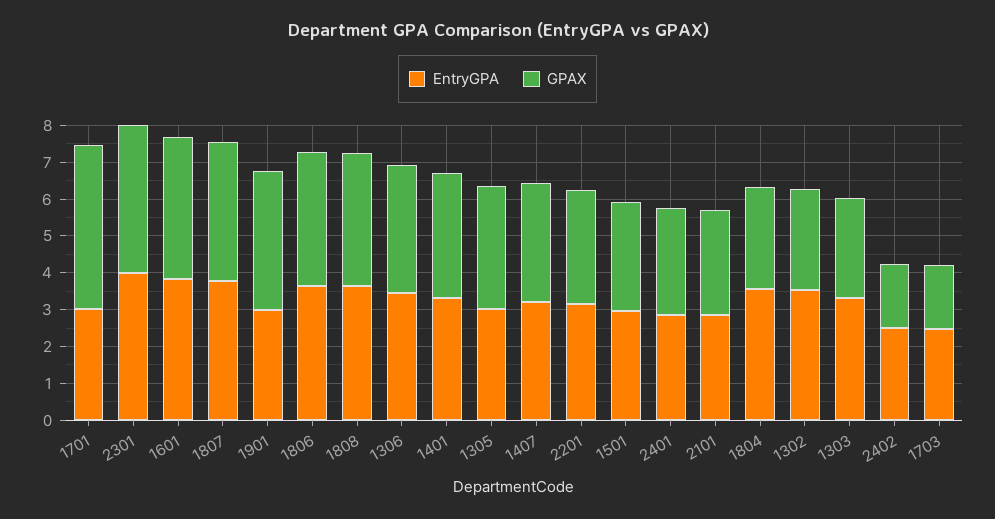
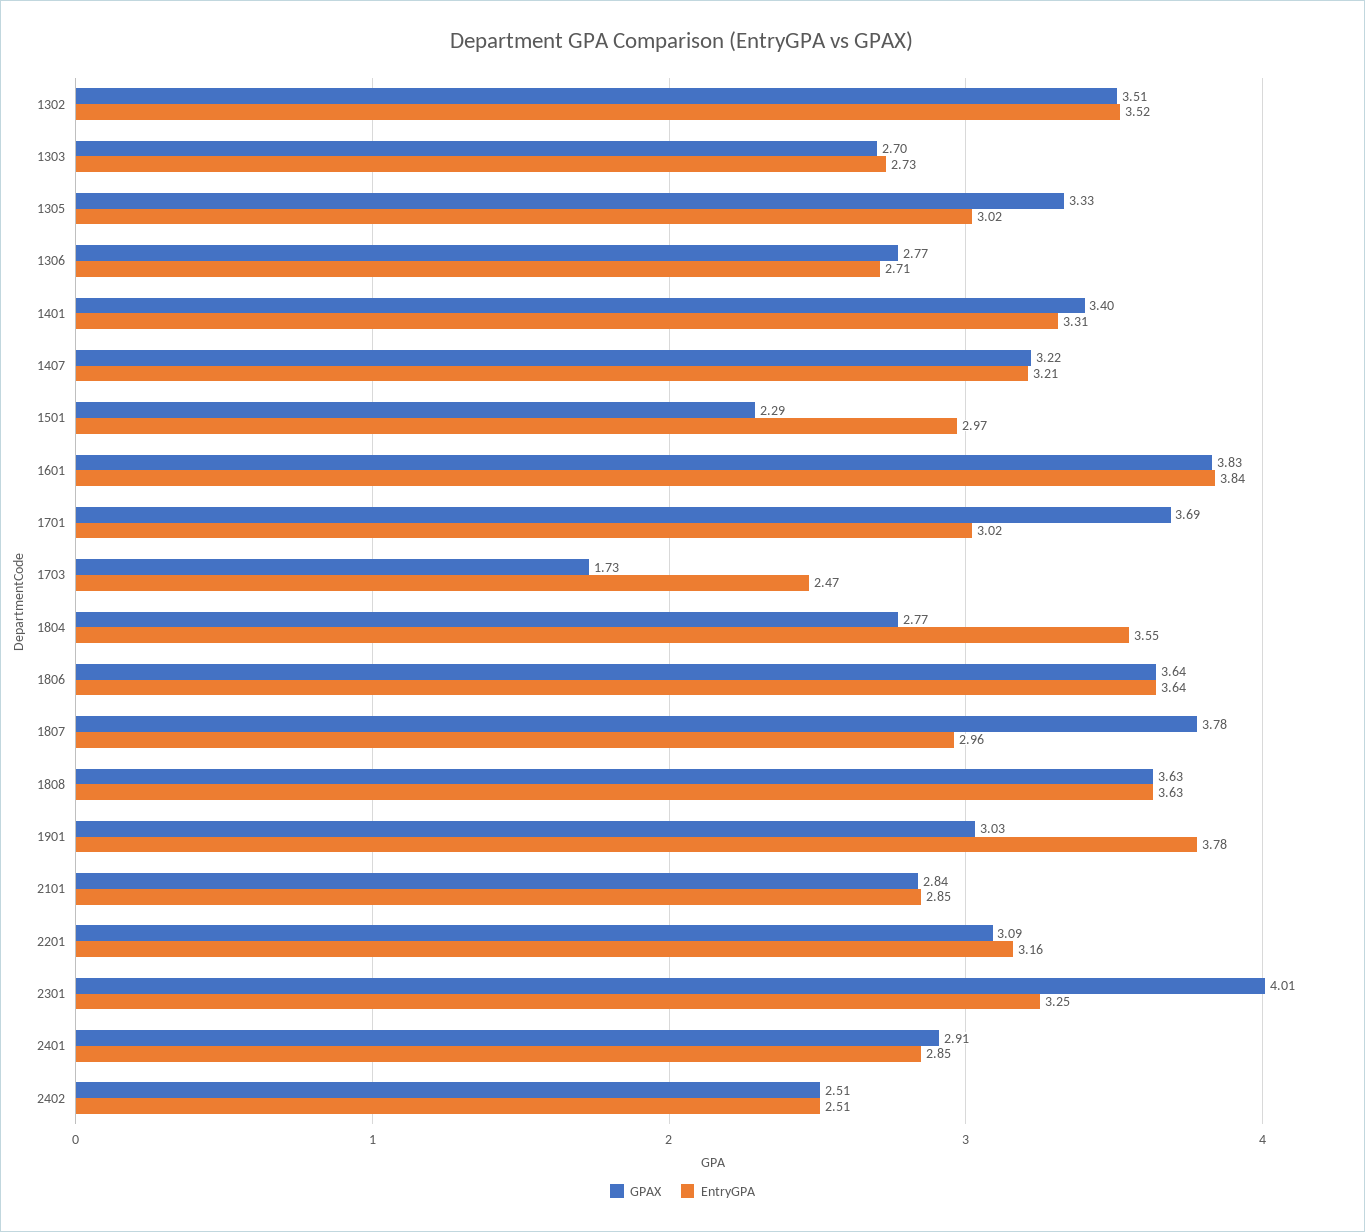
GPAX, 1701: 4.5 -> 3.69
EntryGPA, 2301: 4 -> 3.25
EntryGPA, 1807: 3.75 -> 2.96
EntryGPA, 1901: 3 -> 3.78
GPAX, 1901: 3.75 -> 3.03
EntryGPA, 1306: 3.5 -> 2.71
GPAX, 1306: 3.5 -> 2.77
GPAX, 1501: 3 -> 2.29
GPAX, 1302: 2.75 -> 3.51
EntryGPA, 1303: 3.25 -> 2.73
GPAX, 2402: 1.75 -> 2.51

